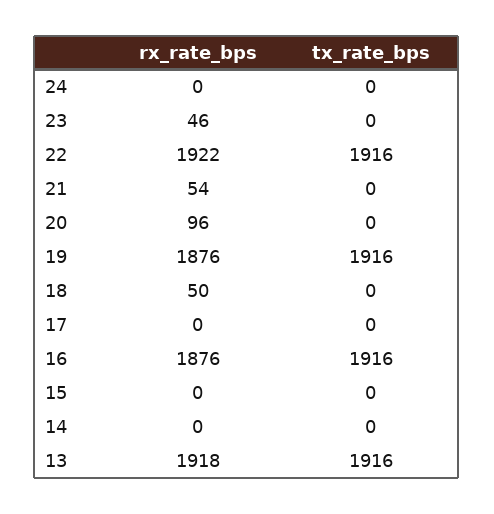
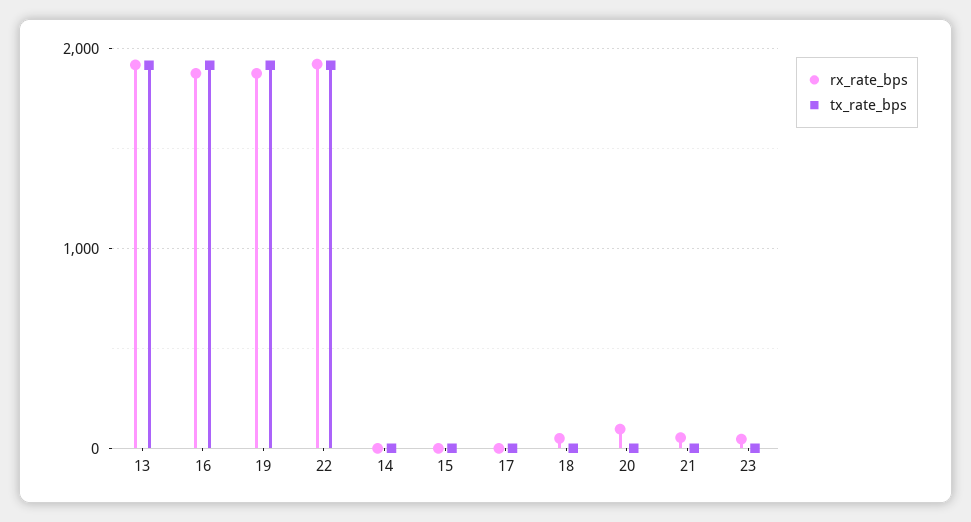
rx_rate_bps, 24: 0 -> none
tx_rate_bps, 24: 0 -> none

